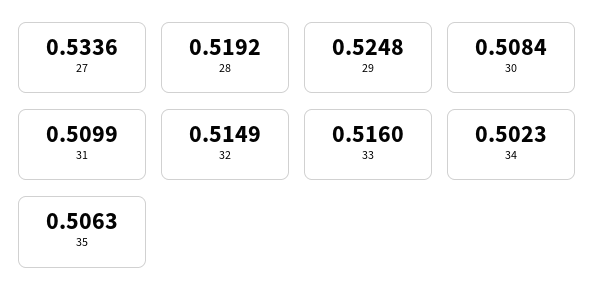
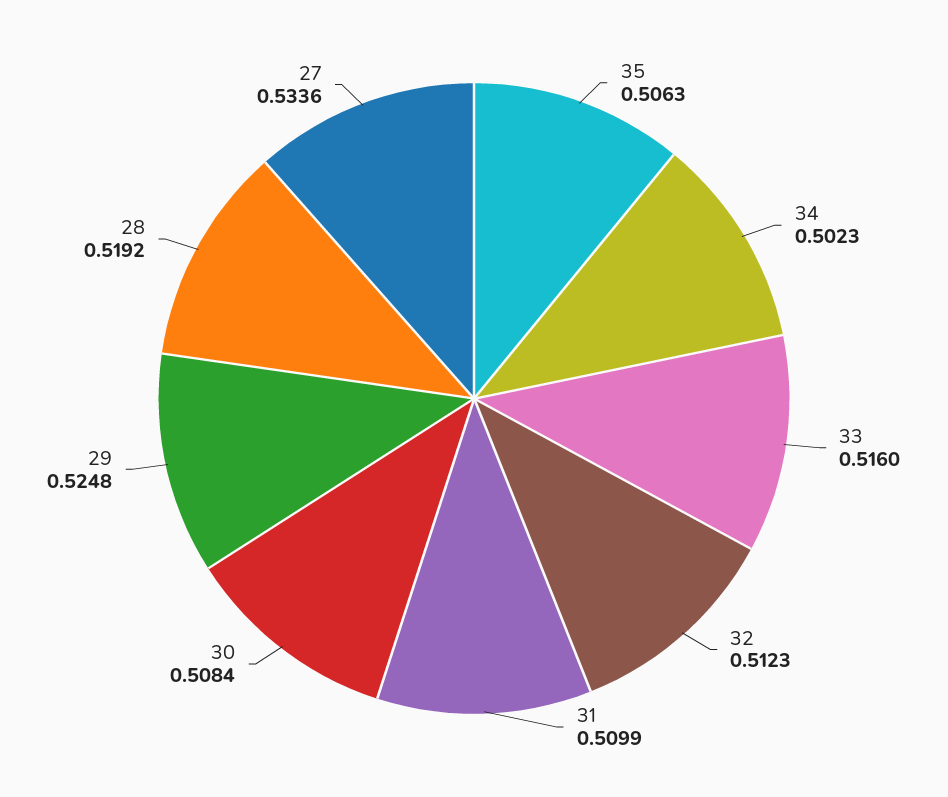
32: 0.5149 -> 0.5123

